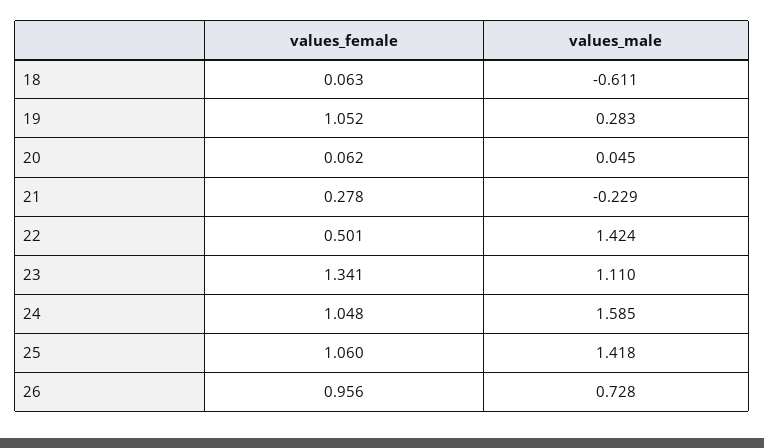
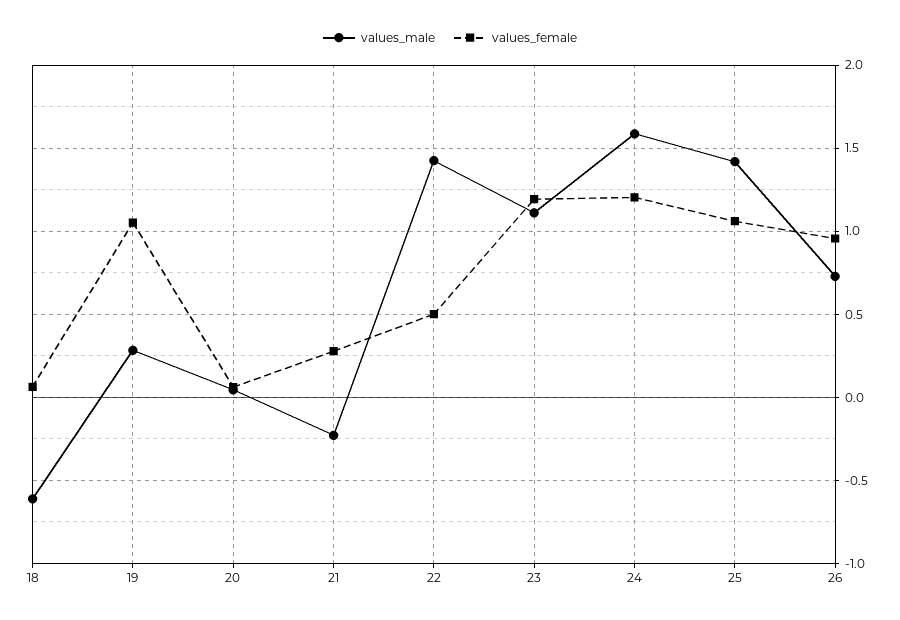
values_female, 23: 1.341 -> 1.2
values_female, 24: 1.048 -> 1.2

